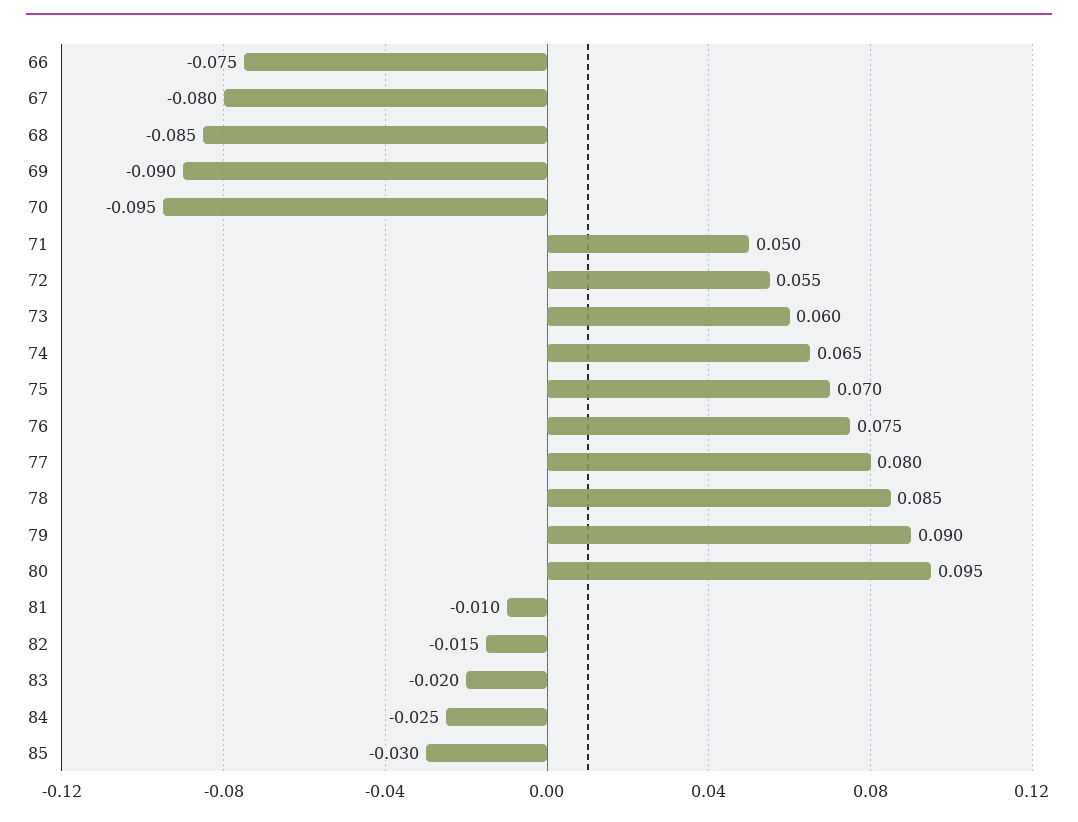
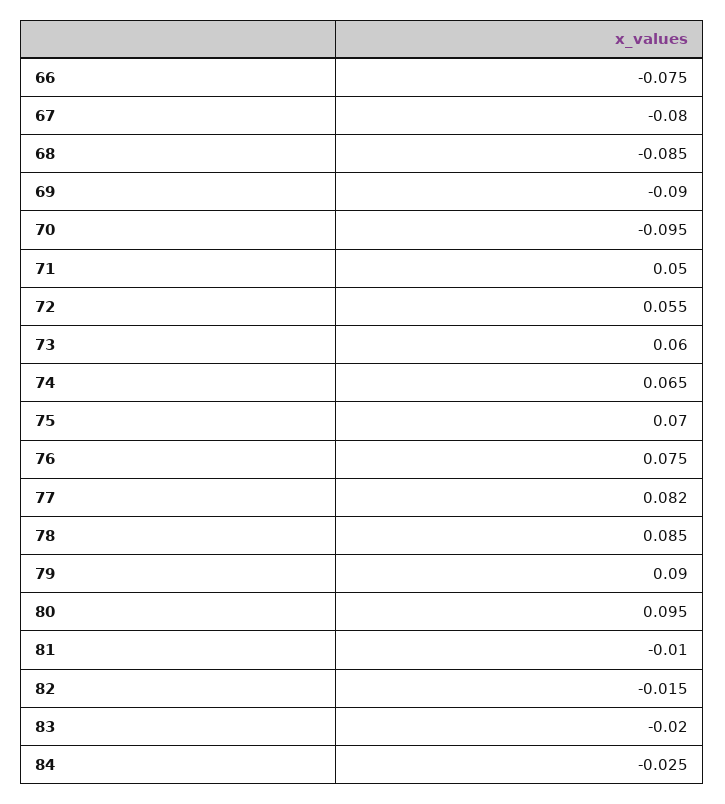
77: 0.08 -> 0.082
85: -0.03 -> none

